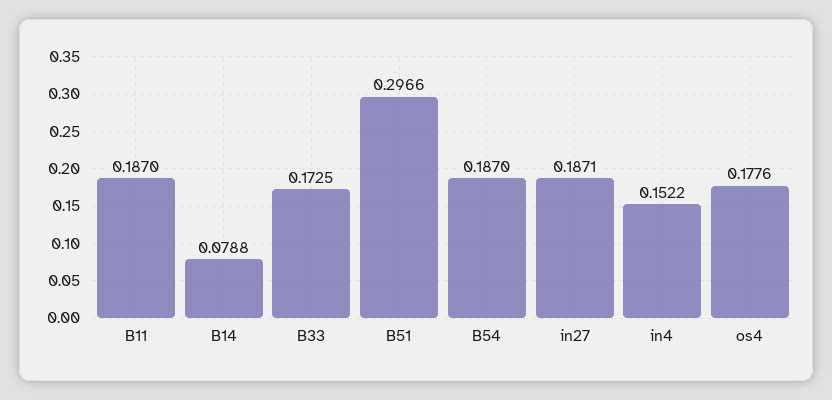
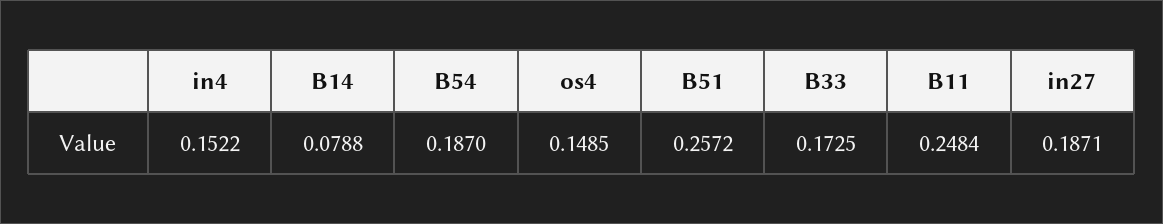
B11: 0.187 -> 0.2484
B51: 0.2966 -> 0.2572
os4: 0.1776 -> 0.1485

